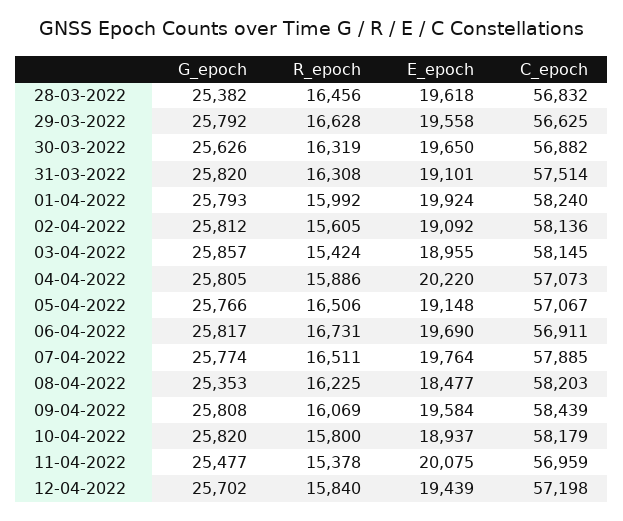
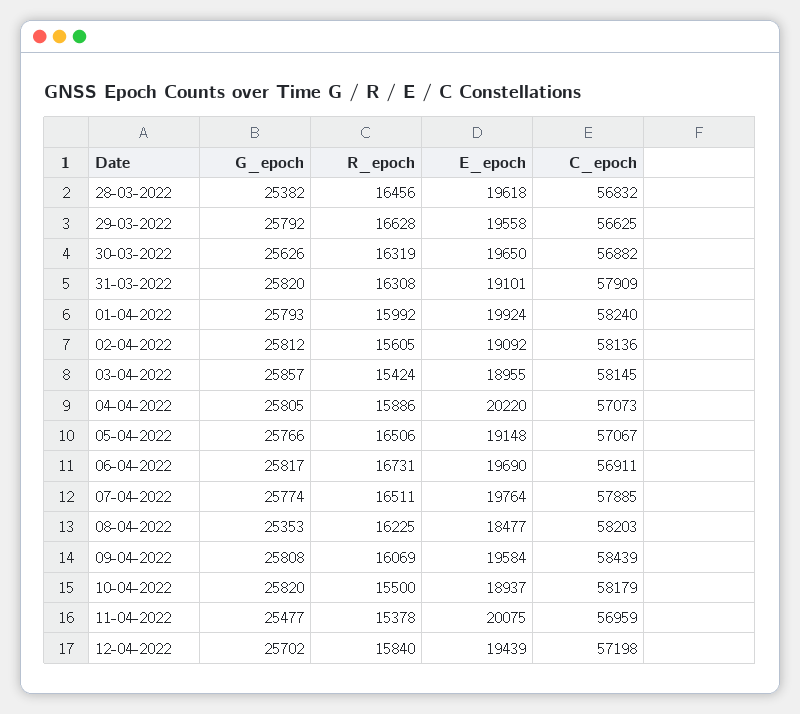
C_epoch, 31-03-2022: 57514 -> 57909
R_epoch, 10-04-2022: 15800 -> 15500

